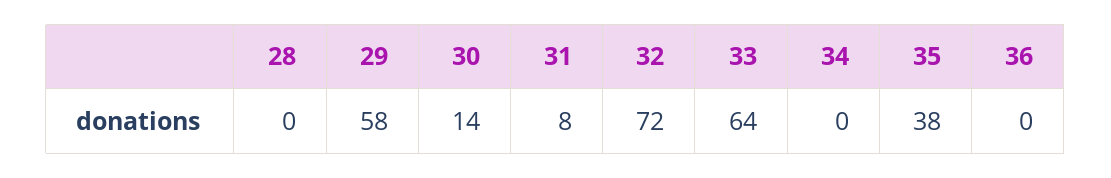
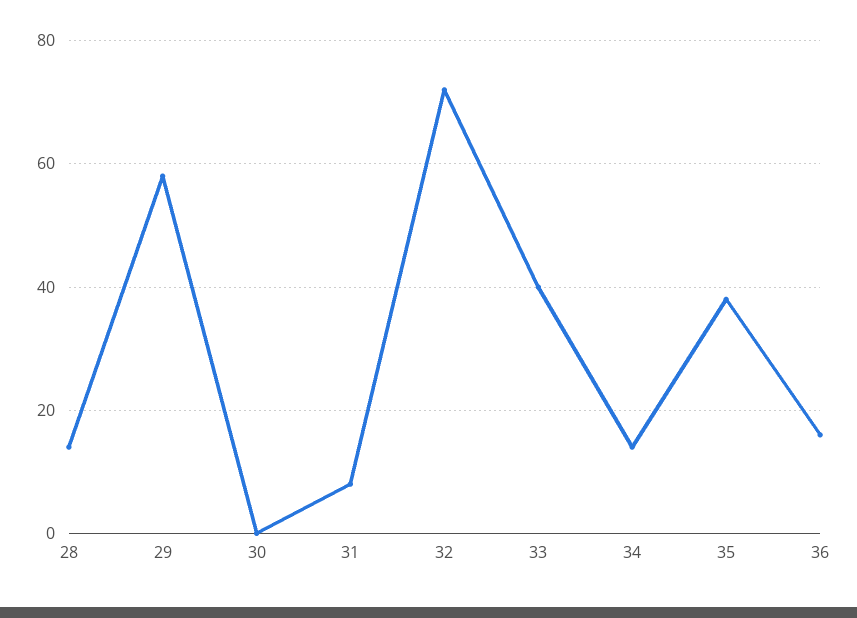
28: 0 -> 15
30: 14 -> 0
33: 64 -> 40
34: 0 -> 15
36: 0 -> 15

